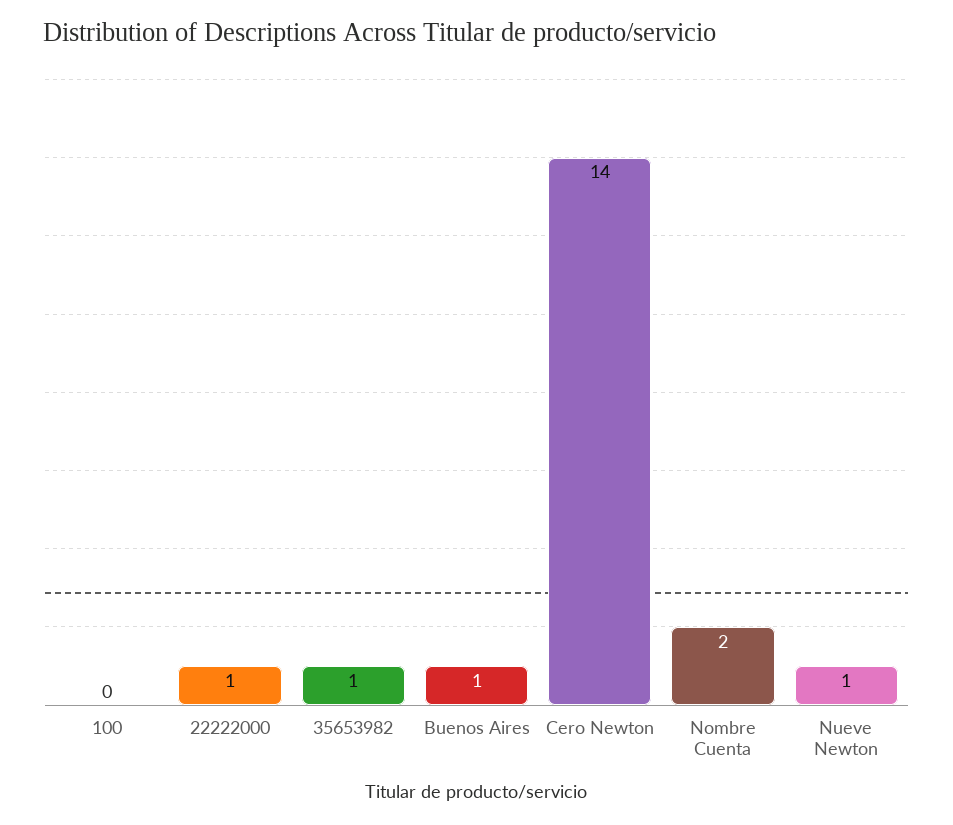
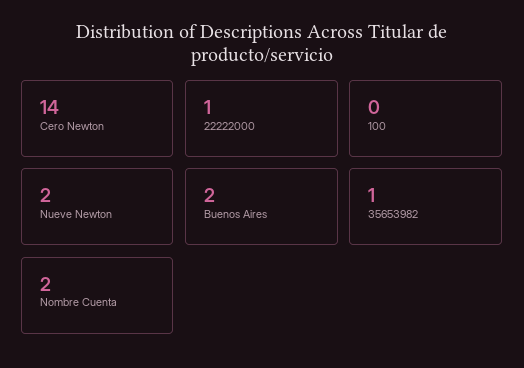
Buenos Aires: 1 -> 2
Nueve Newton: 1 -> 2

